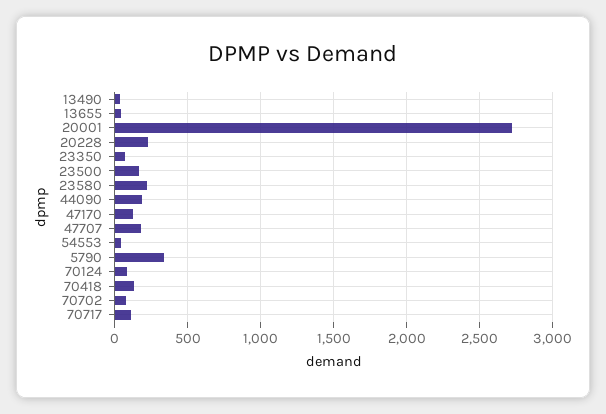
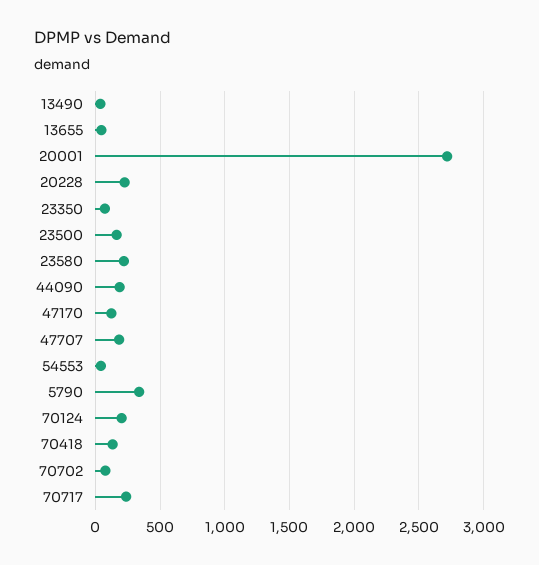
70124: 100 -> 200
70717: 100 -> 250

